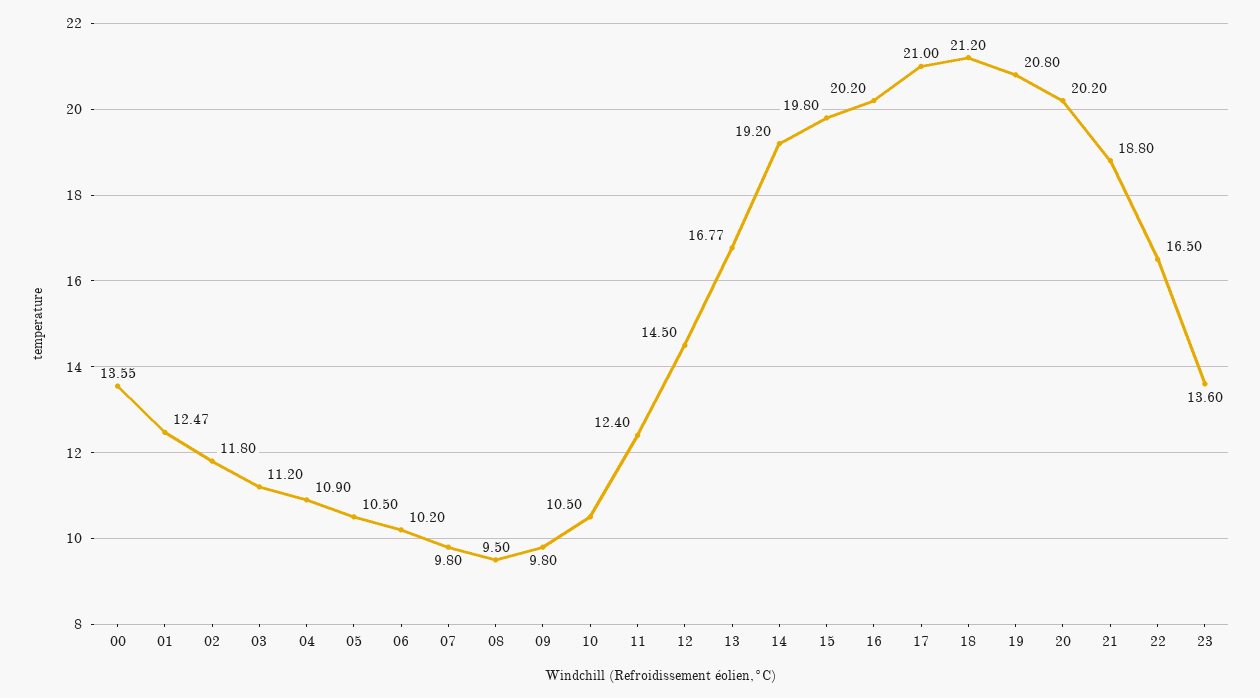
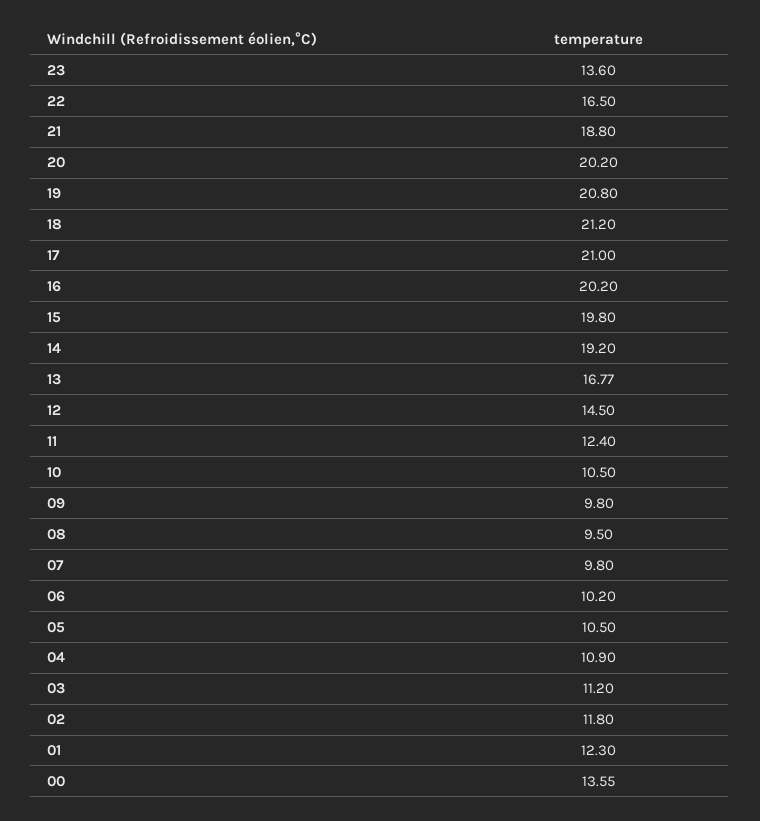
01: 12.47 -> 12.3

